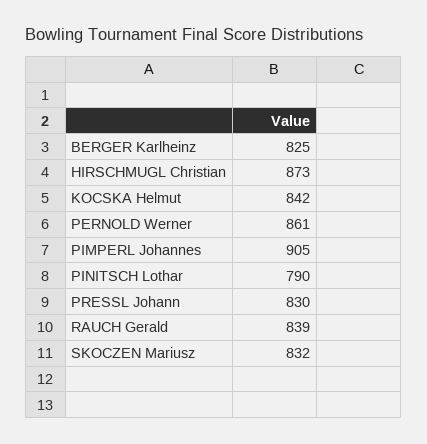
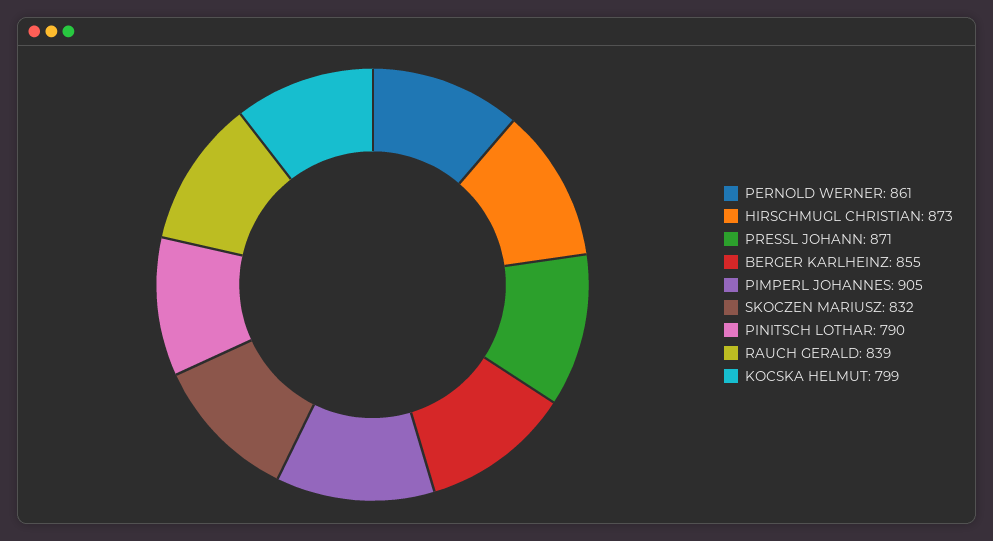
BERGER Karlheinz: 825 -> 855
KOCSKA Helmut: 842 -> 799
PRESSL Johann: 830 -> 871

